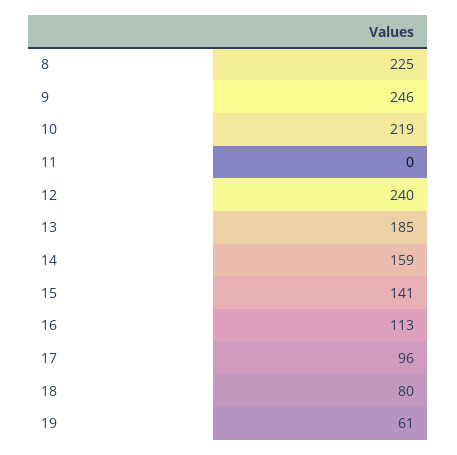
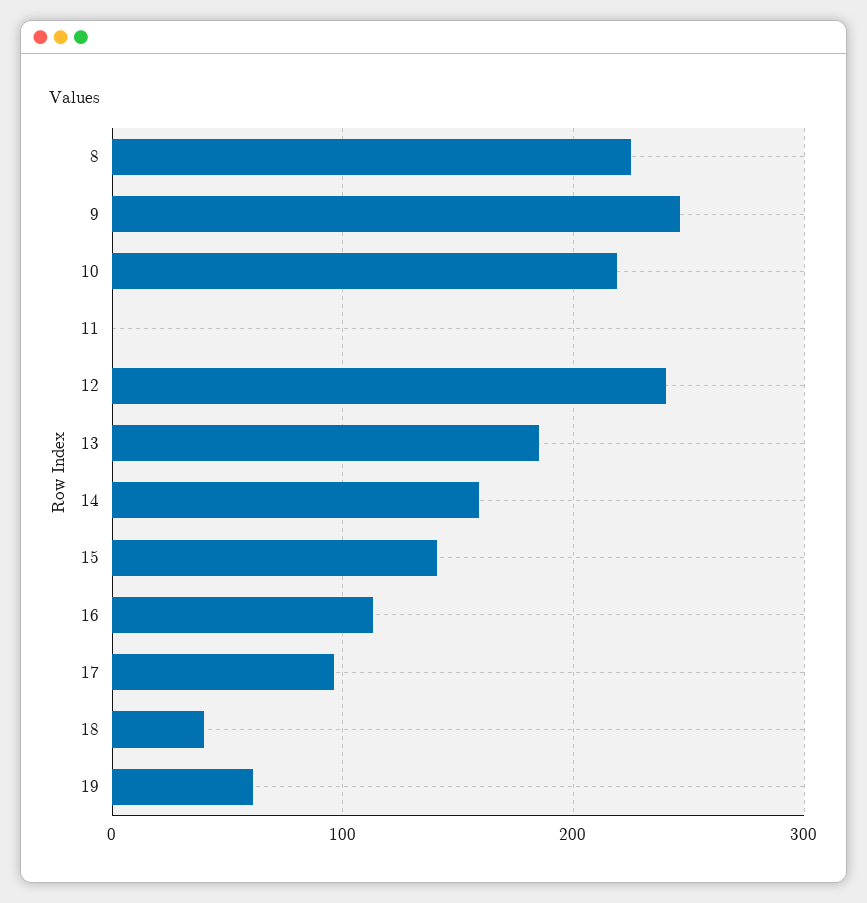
18: 80 -> 40

